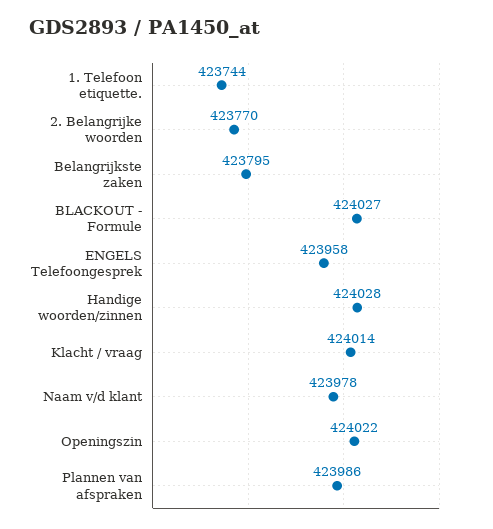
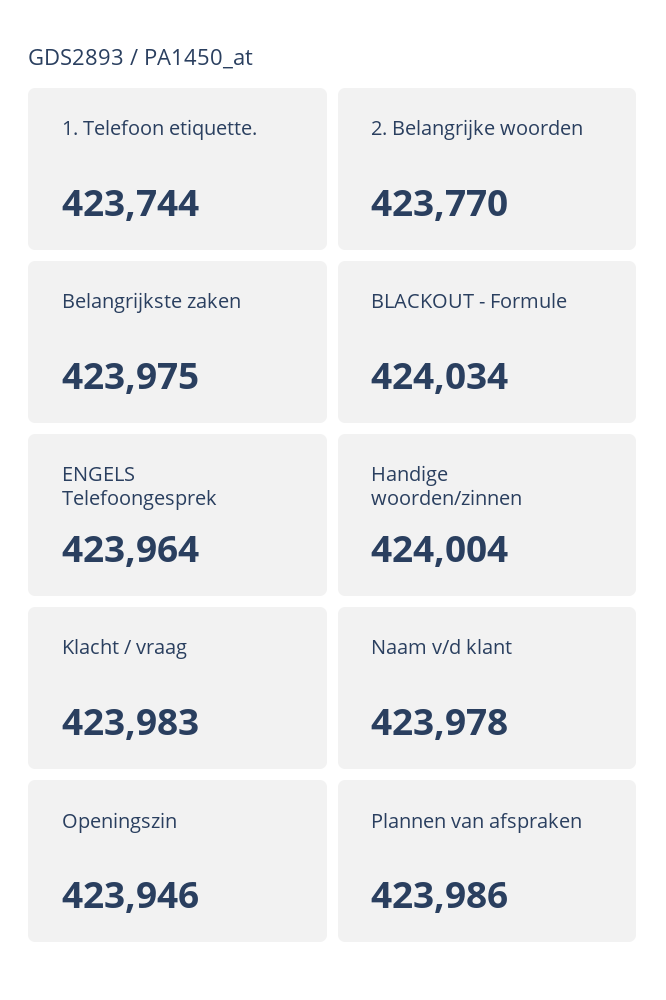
Belangrijkste zaken: 423795 -> 423975
BLACKOUT - Formule: 424027 -> 424034
ENGELS Telefoongesprek: 423958 -> 423964
Handige woorden/zinnen: 424028 -> 424004
Klacht / vraag: 424014 -> 423983
Openingszin: 424022 -> 423946

